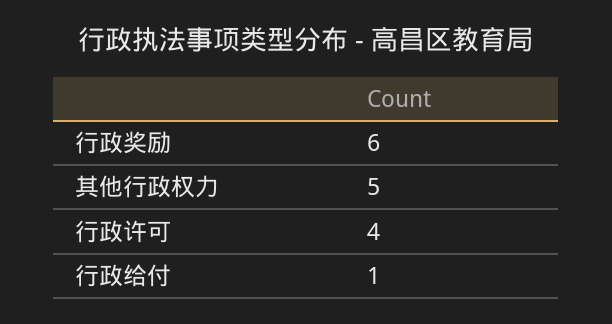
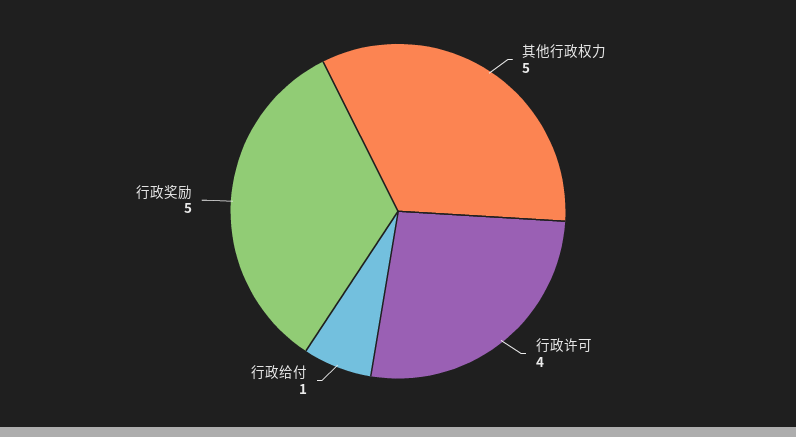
行政奖励: 6 -> 5

